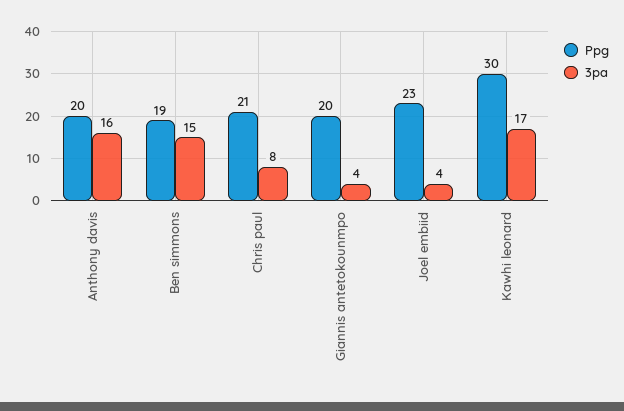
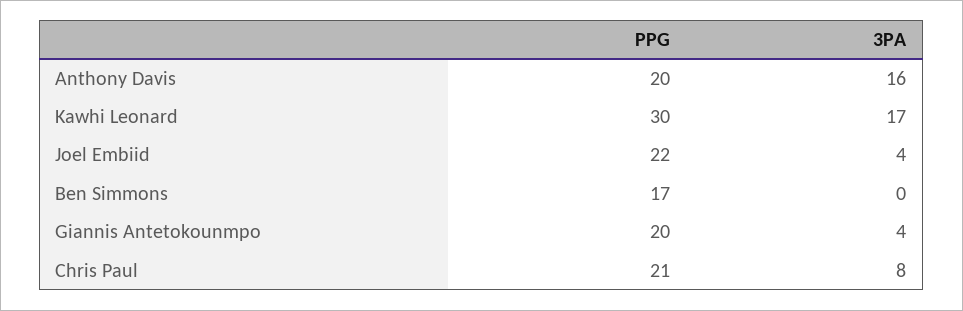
Ppg, Ben simmons: 19 -> 17
3pa, Ben simmons: 15 -> 0
Ppg, Joel embiid: 23 -> 22

